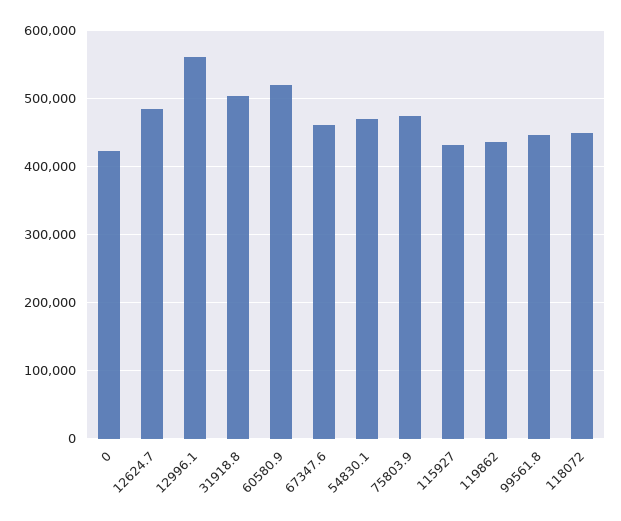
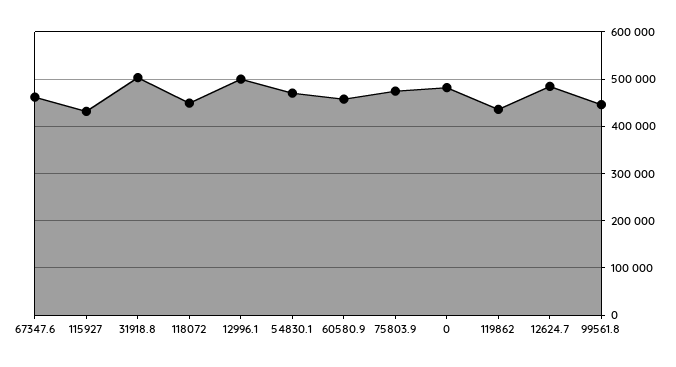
0: 420000 -> 480000
12996.1: 560000 -> 500000
60580.9: 520000 -> 460000

